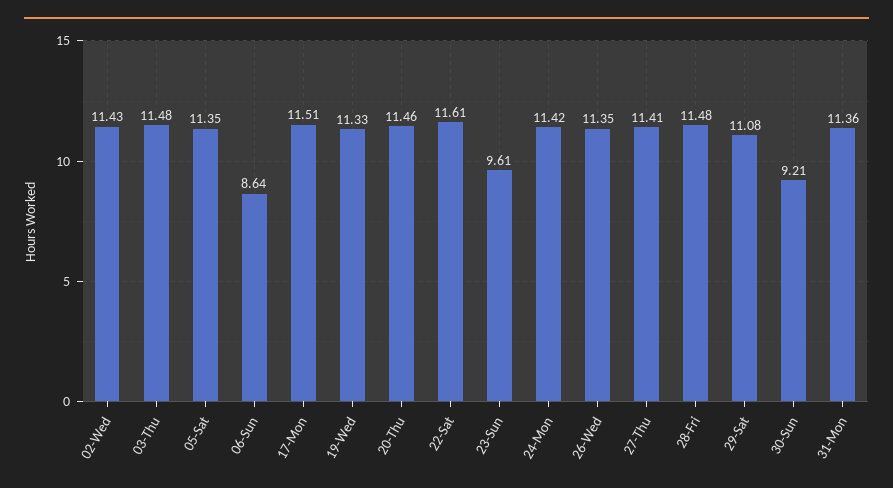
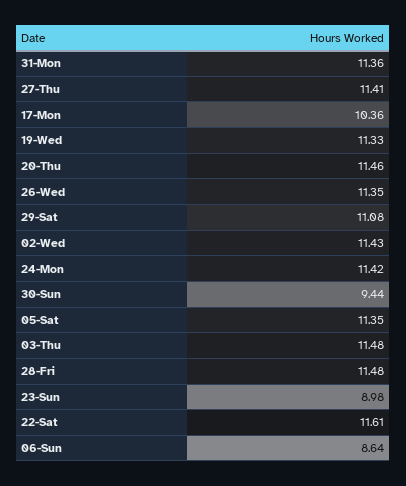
17-Mon: 11.51 -> 10.36
23-Sun: 9.61 -> 8.98
30-Sun: 9.21 -> 9.44

